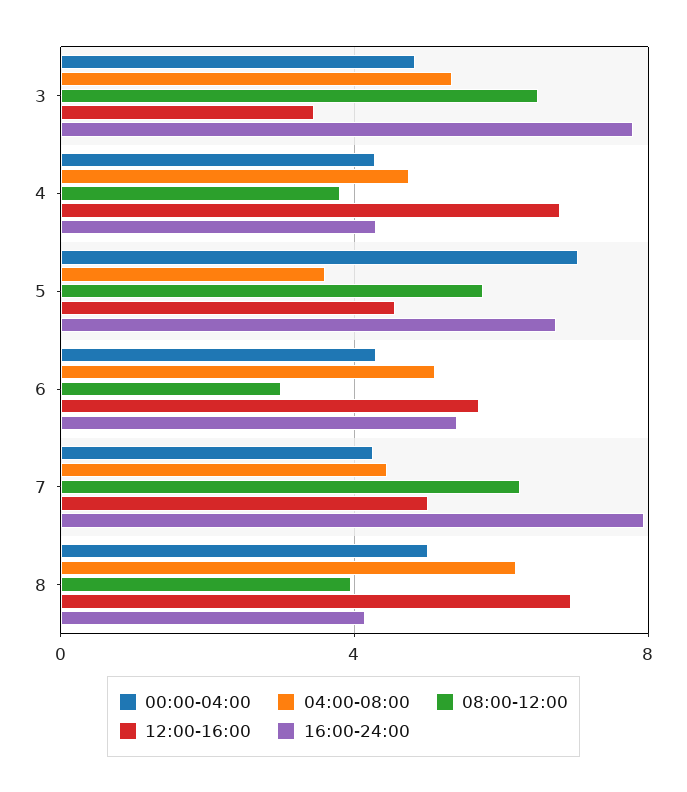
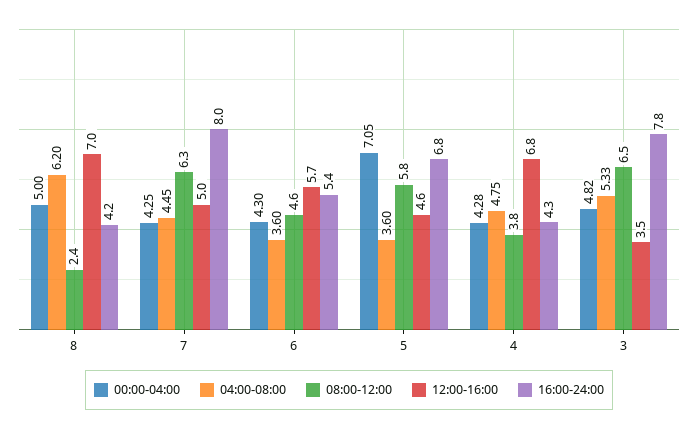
04:00-08:00, 6: 5 -> 3.6
08:00-12:00, 6: 3 -> 4.6
08:00-12:00, 8: 4 -> 2.4

